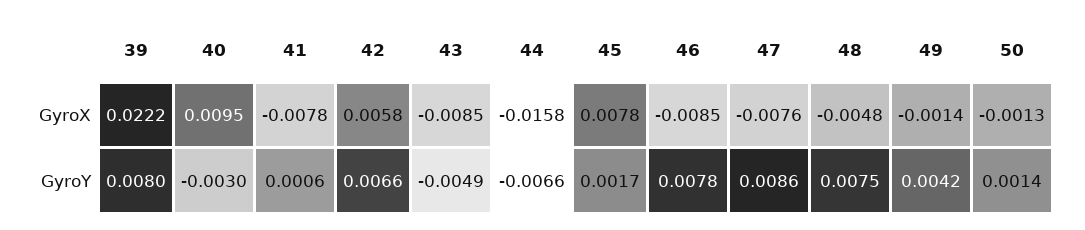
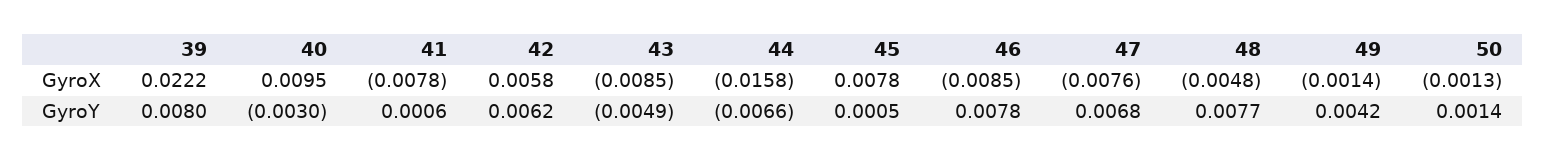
42, GyroY: 0.0066 -> 0.0062
45, GyroY: 0.0017 -> 0.0005
47, GyroY: 0.0086 -> 0.0068
48, GyroY: 0.0075 -> 0.0077

